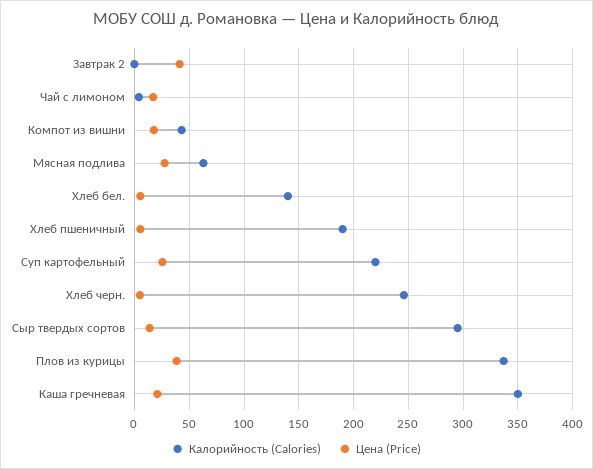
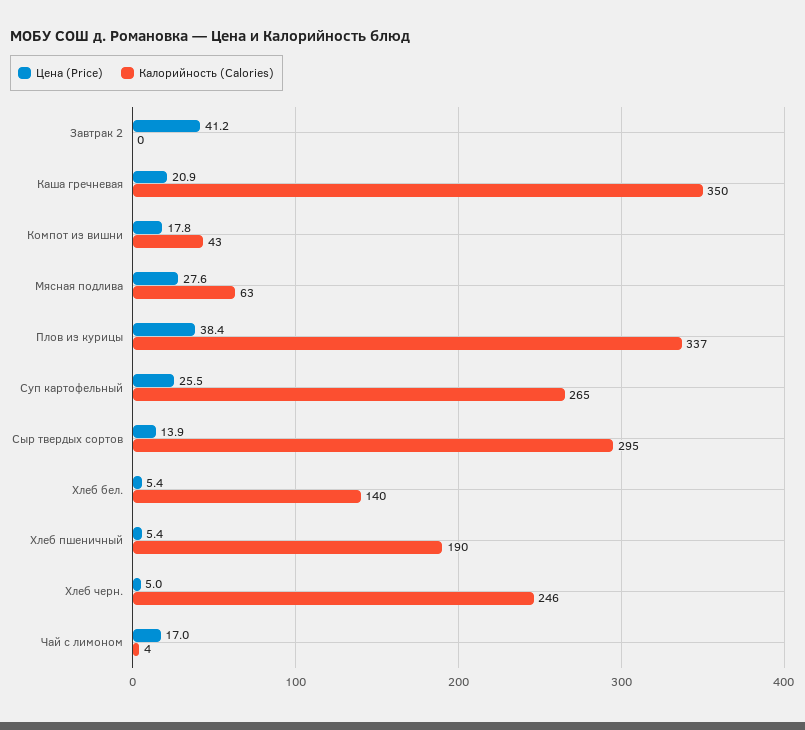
Калорийность (Calories), Суп картофельный: 220 -> 265

